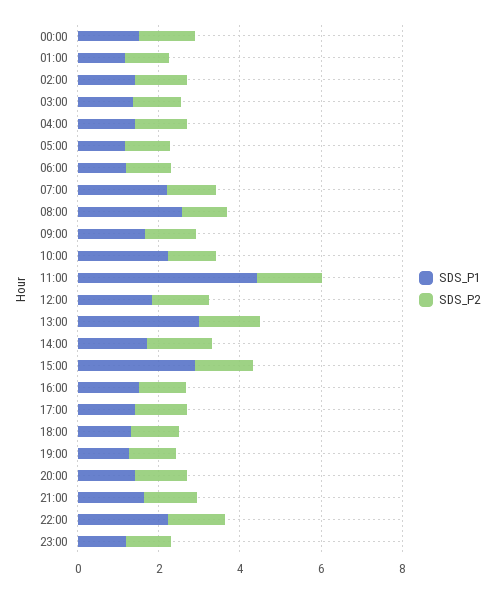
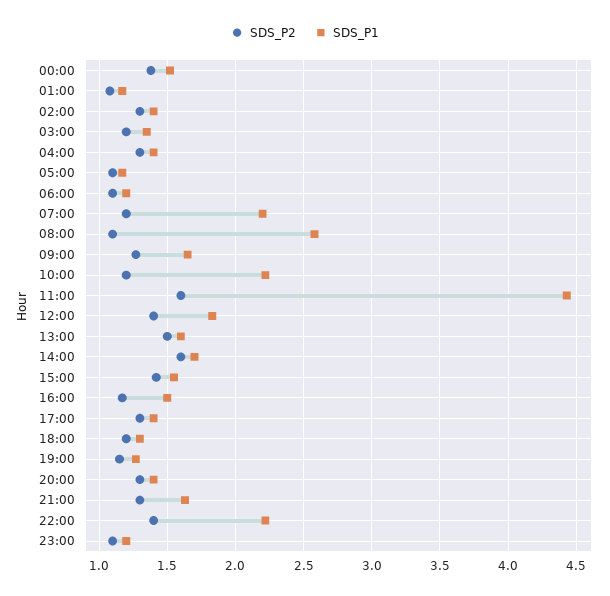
SDS_P1, 13:00: 3 -> 1.6
SDS_P1, 15:00: 3 -> 1.55

